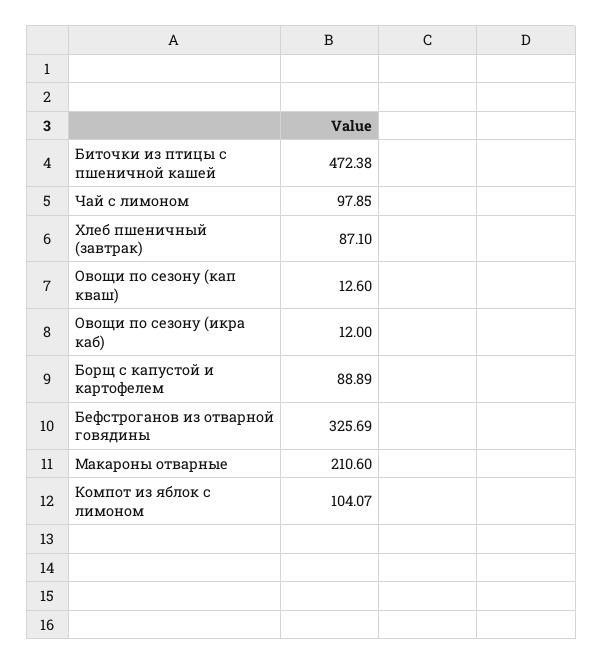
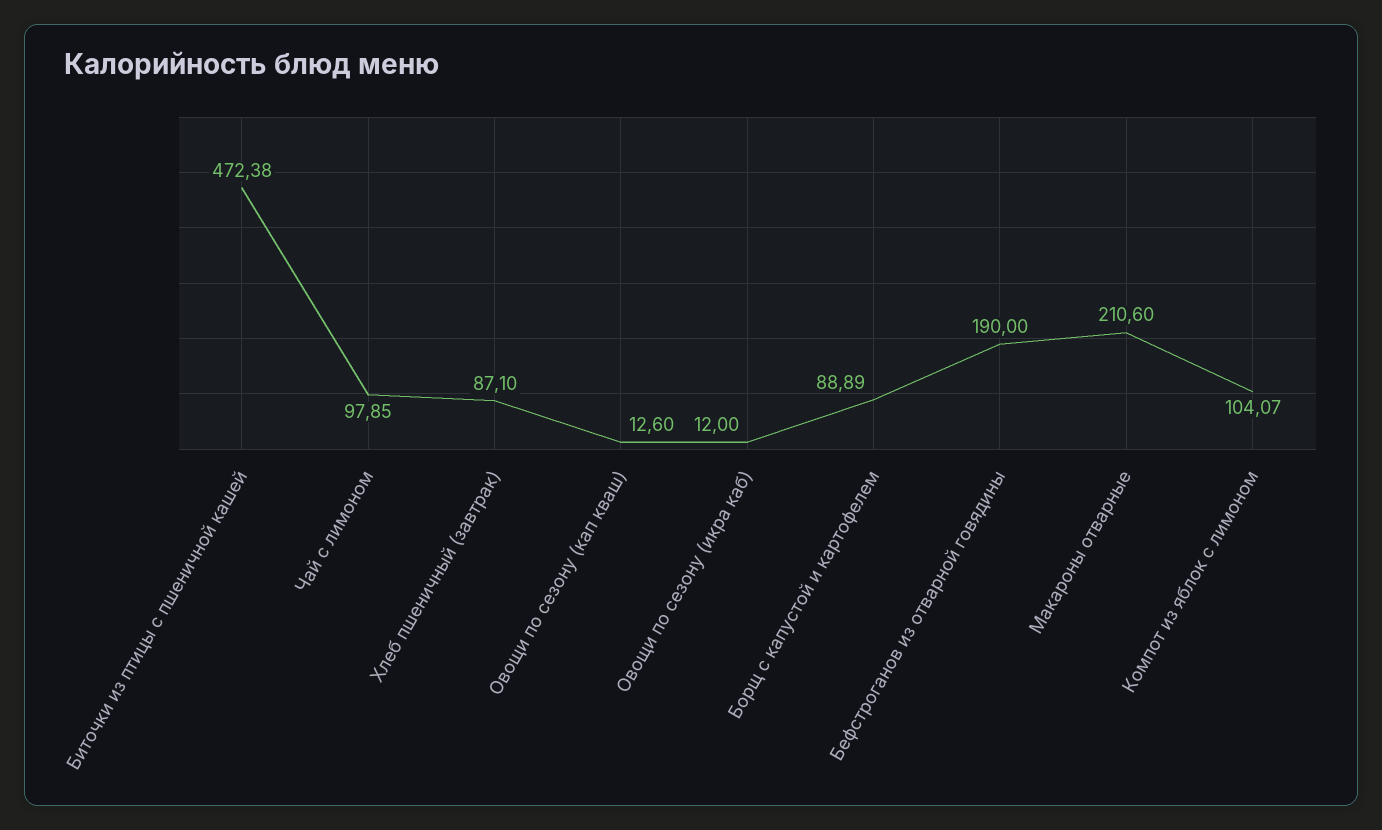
Бефстроганов из отварной говядины: 325.69 -> 190

